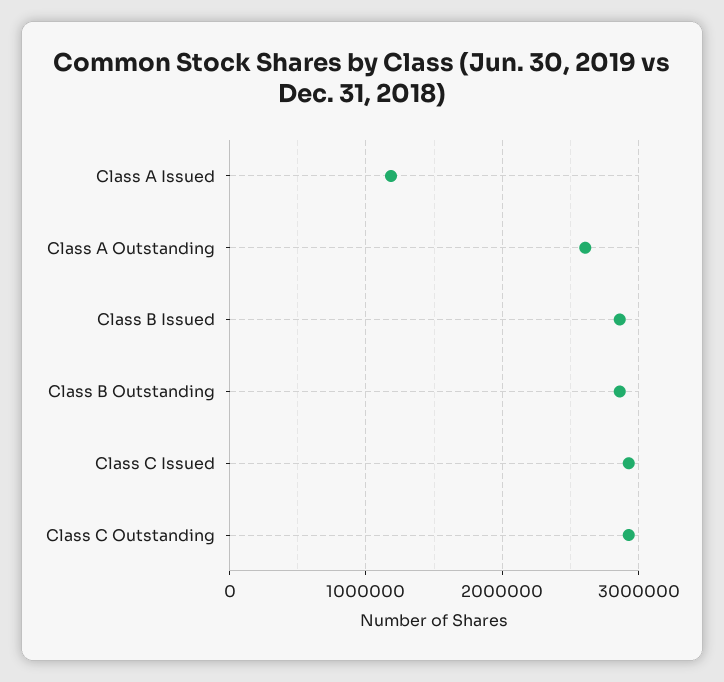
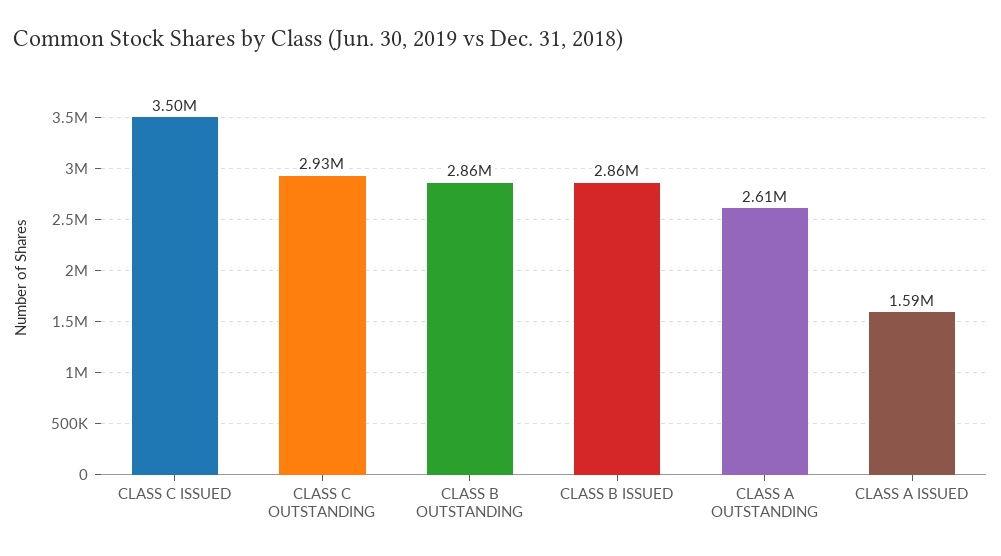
Class A Issued: 1200000 -> 1590000
Class C Issued: 2900000 -> 3500000

